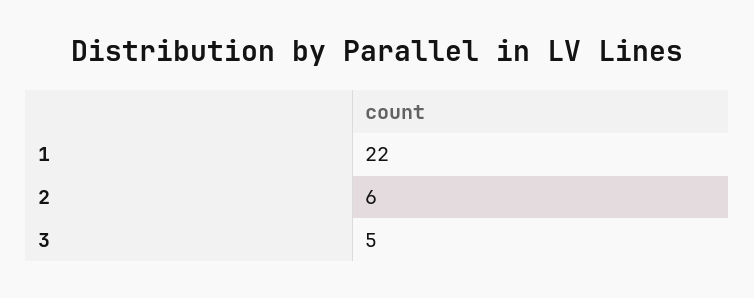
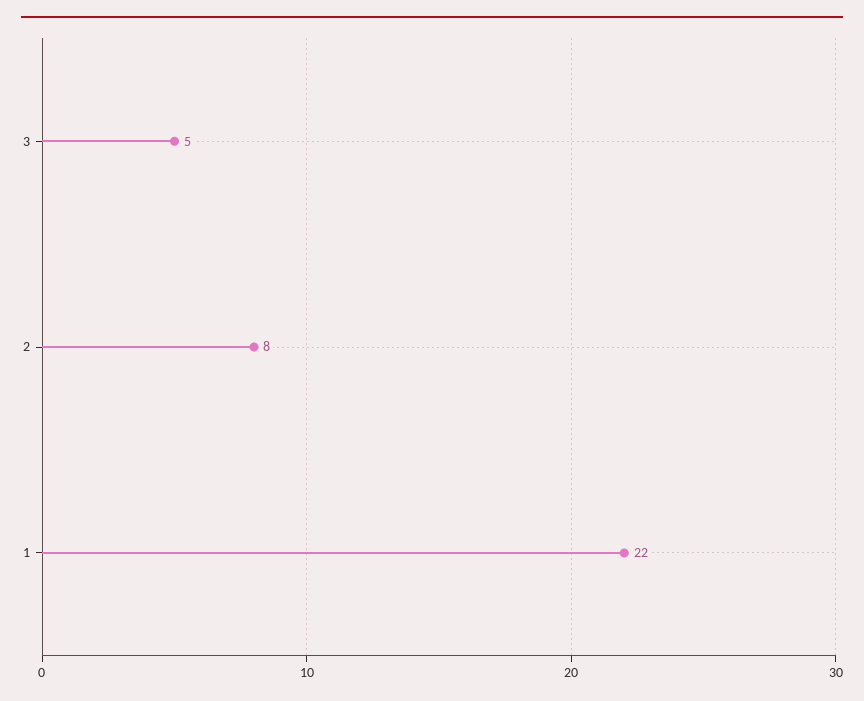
2: 6 -> 8

